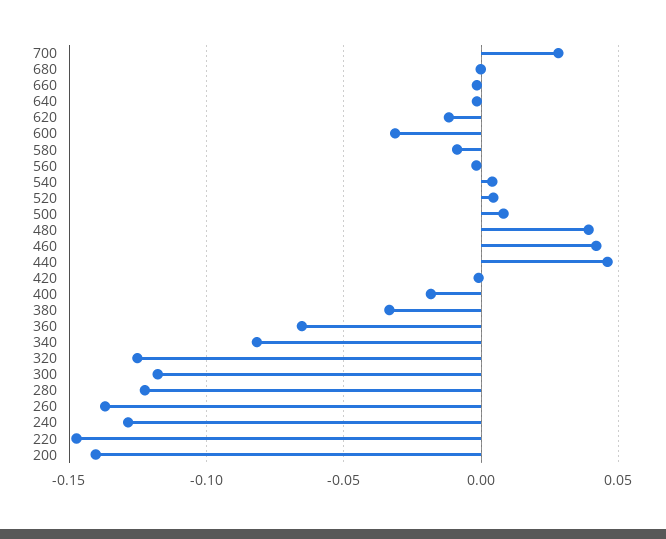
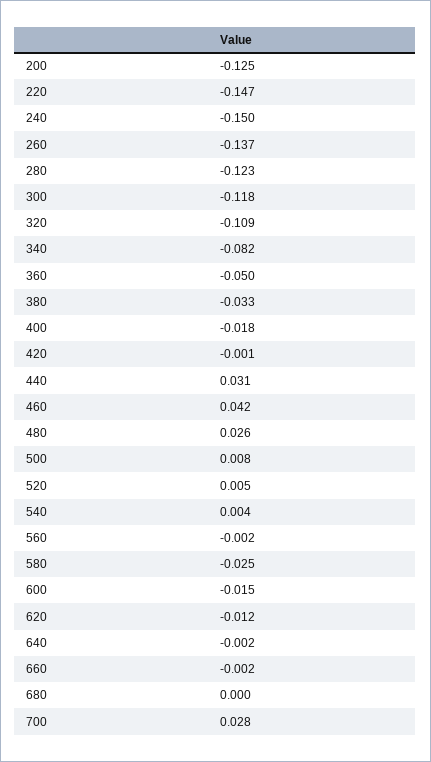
600: -0.03 -> -0.015
580: -0.01 -> -0.025
480: 0.04 -> 0.026
440: 0.045 -> 0.031
360: -0.065 -> -0.05
320: -0.125 -> -0.109
240: -0.13 -> -0.15
200: -0.14 -> -0.125

